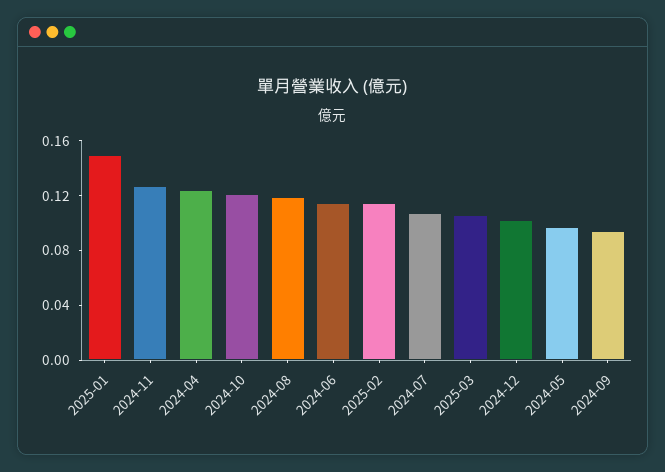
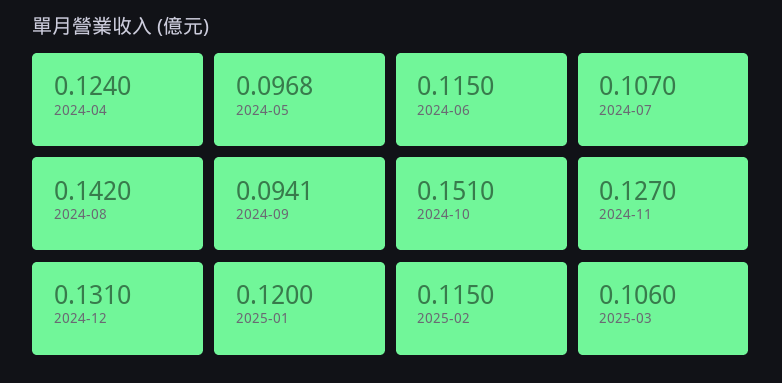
2025-01: 0.15 -> 0.12
2024-10: 0.12 -> 0.151
2024-08: 0.12 -> 0.142
2024-12: 0.1 -> 0.131

